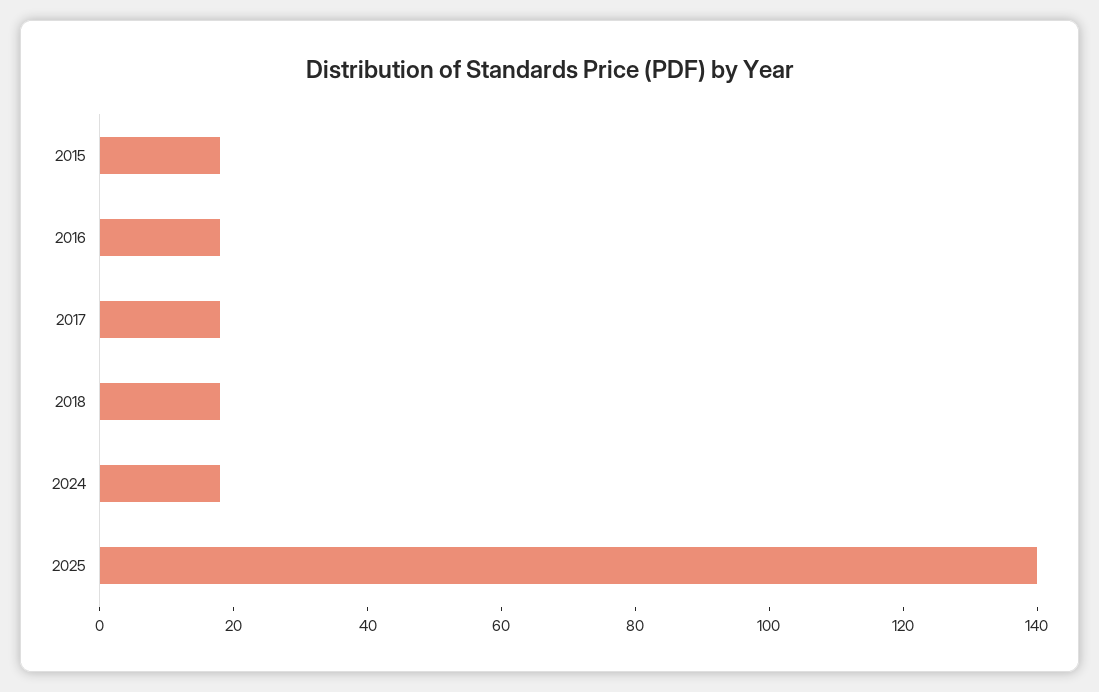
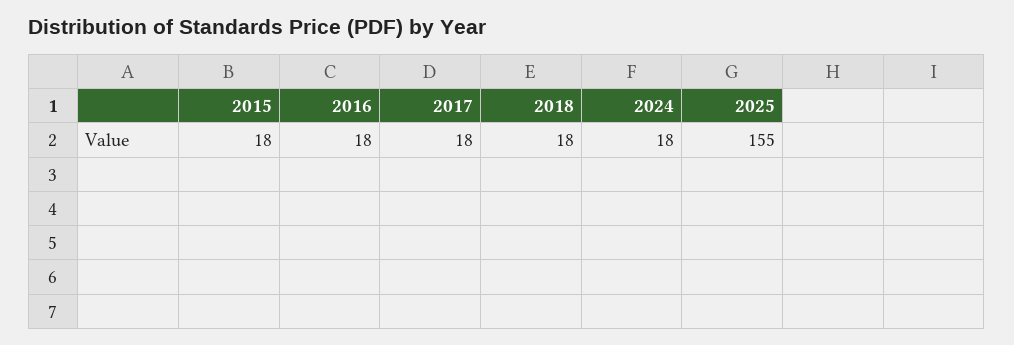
2025: 140 -> 155

